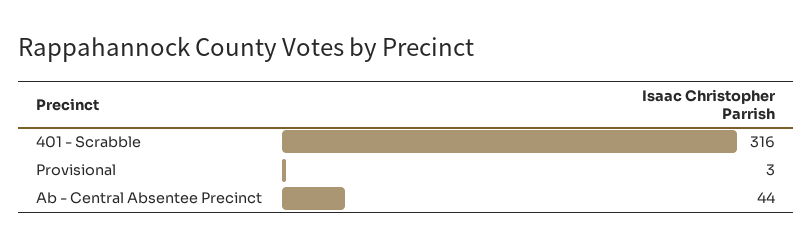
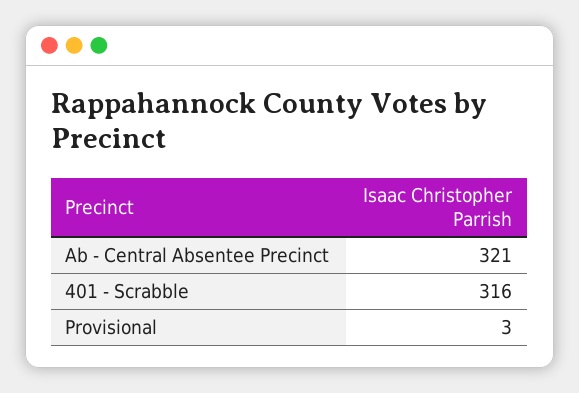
Ab - Central Absentee Precinct: 44 -> 321

